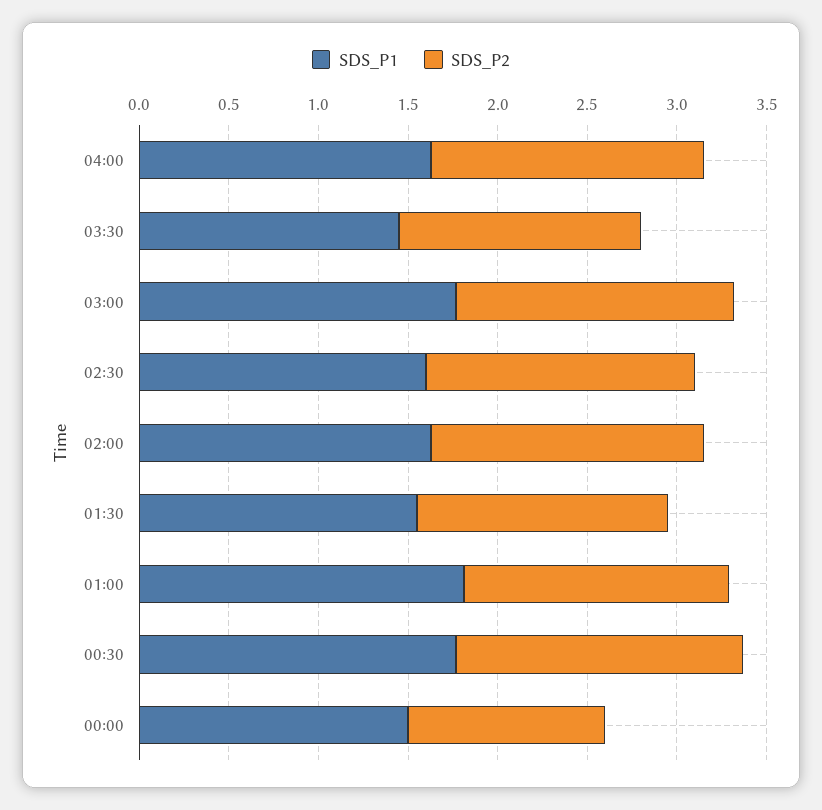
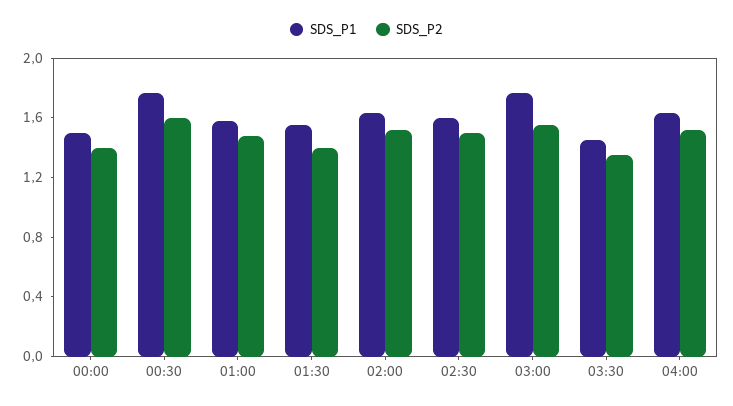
SDS_P1, 01:00: 1.8 -> 1.6
SDS_P2, 00:00: 1.1 -> 1.4

